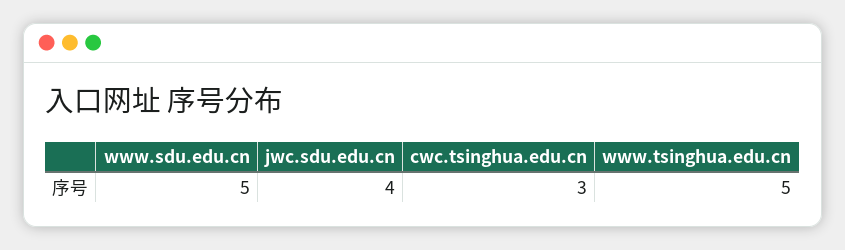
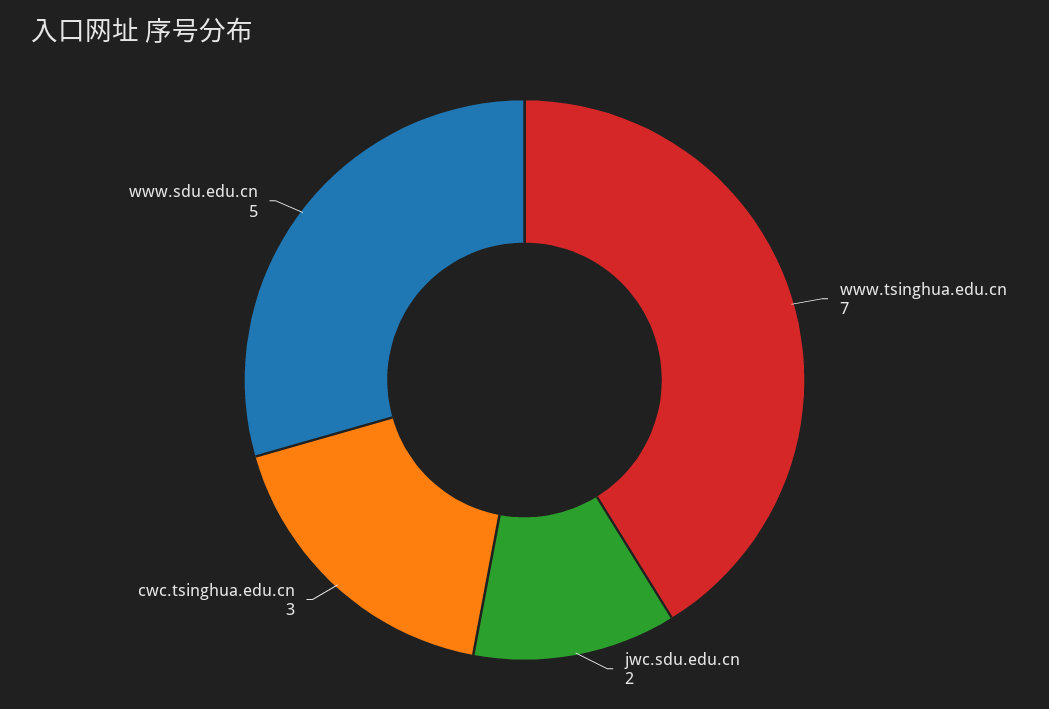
jwc.sdu.edu.cn: 4 -> 2
www.tsinghua.edu.cn: 5 -> 7

